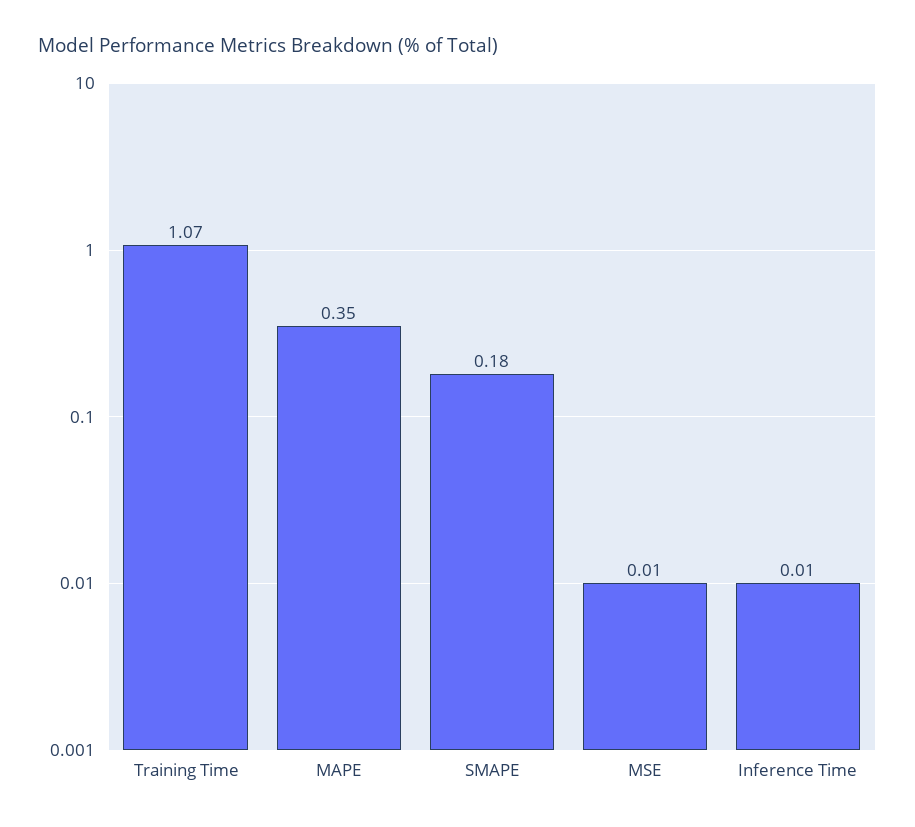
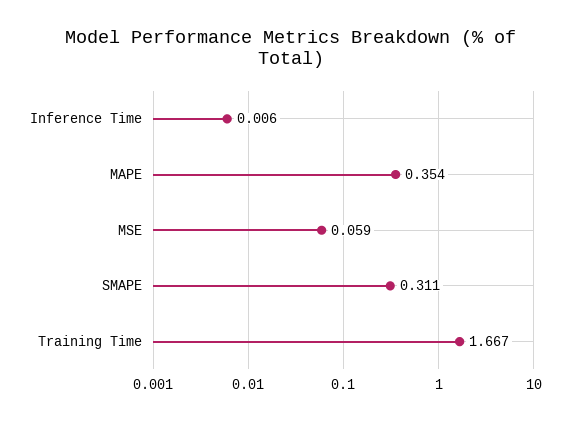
Training Time: 1.07 -> 1.667
SMAPE: 0.18 -> 0.311
MSE: 0.01 -> 0.059

